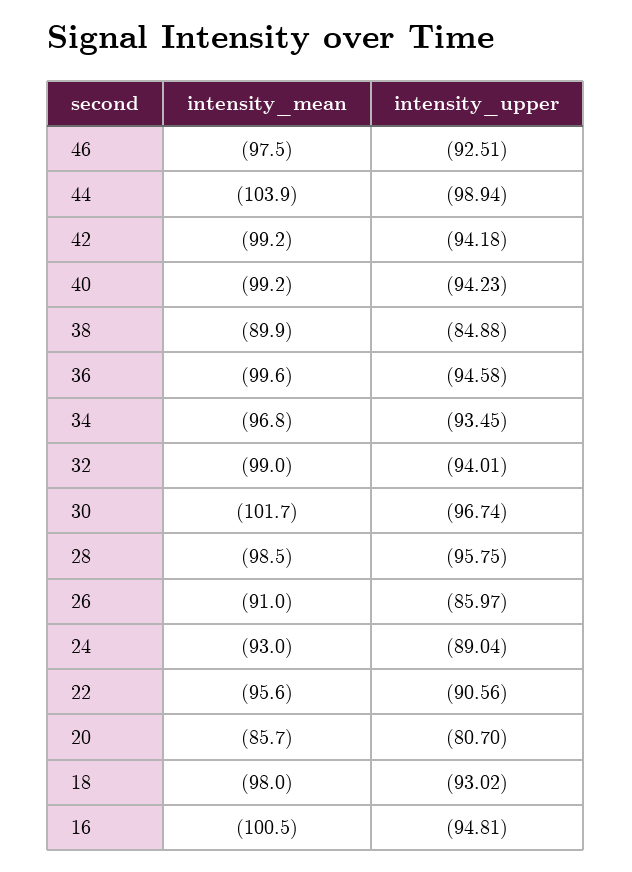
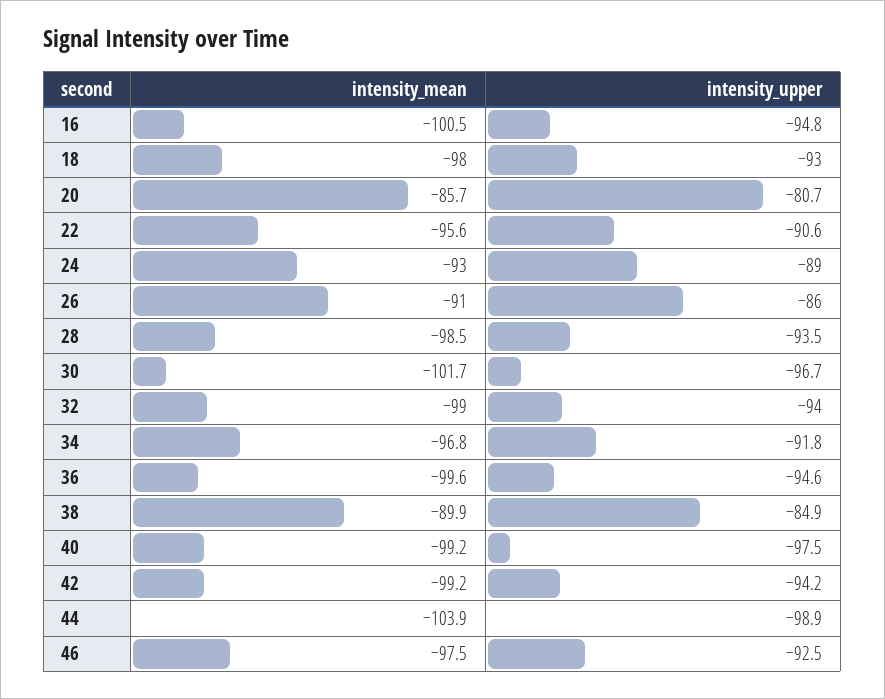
intensity_upper, 40: -94.23 -> -97.5
intensity_upper, 34: -93.45 -> -91.8
intensity_upper, 28: -95.75 -> -93.5

